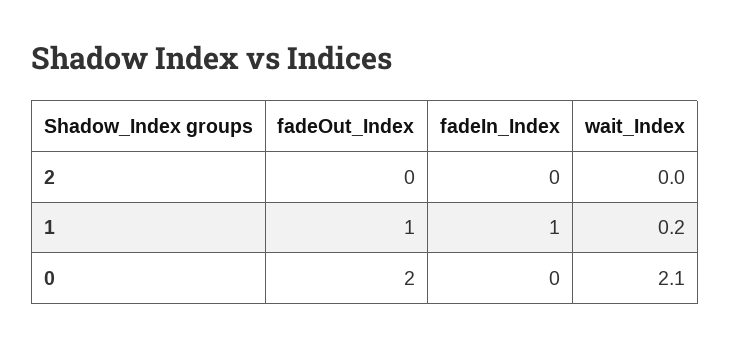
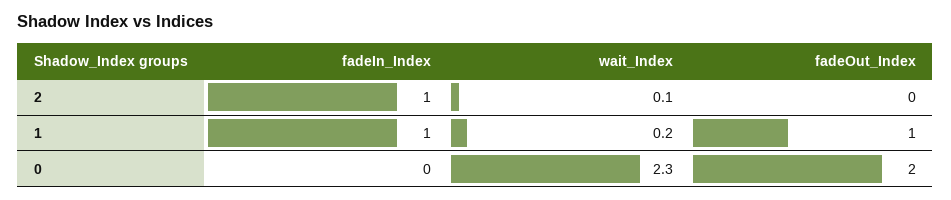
fadeIn_Index, 2: 0 -> 1
wait_Index, 2: 0 -> 0.1
wait_Index, 0: 2.1 -> 2.3

